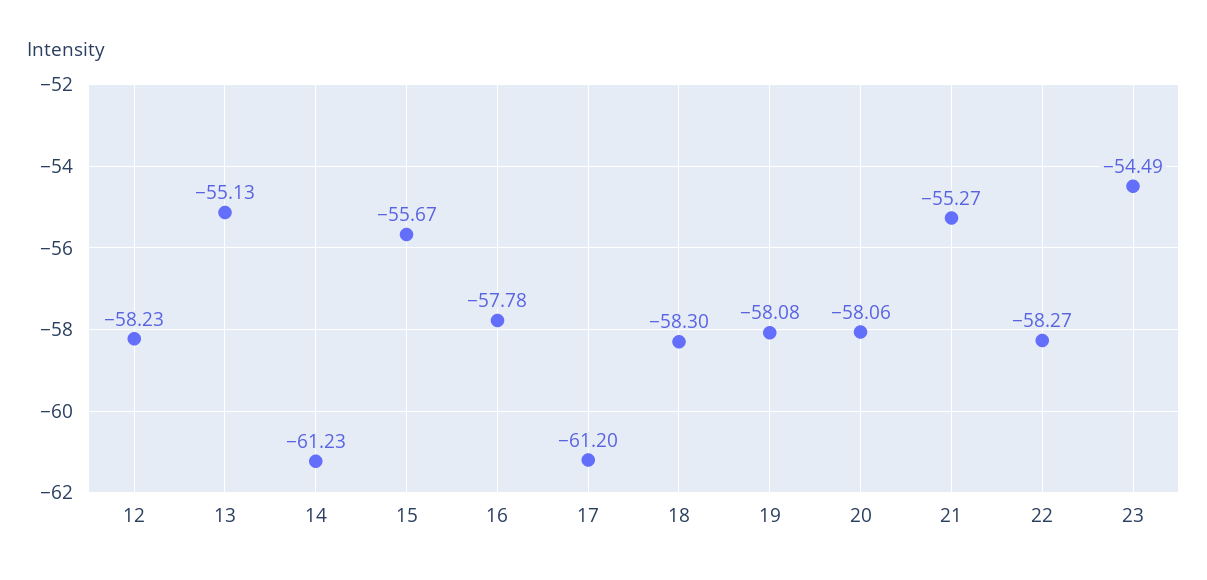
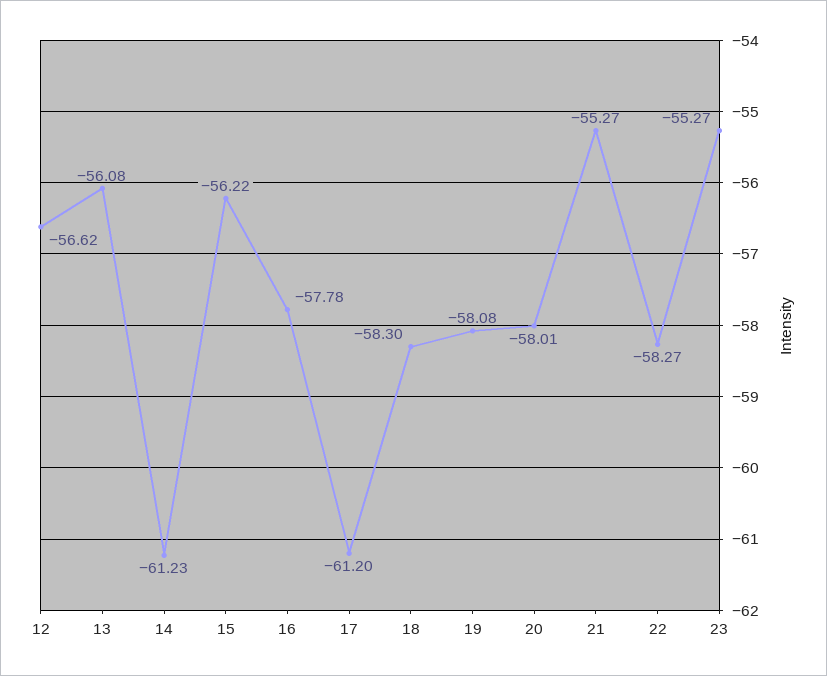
12: -58.23 -> -56.62
13: -55.13 -> -56.08
15: -55.67 -> -56.22
20: -58.06 -> -58.01
23: -54.49 -> -55.27

